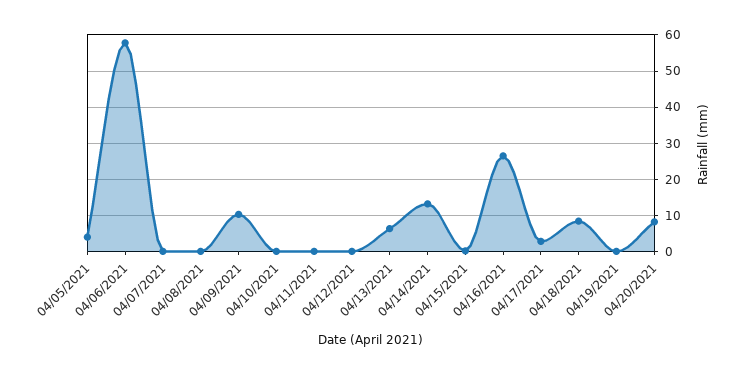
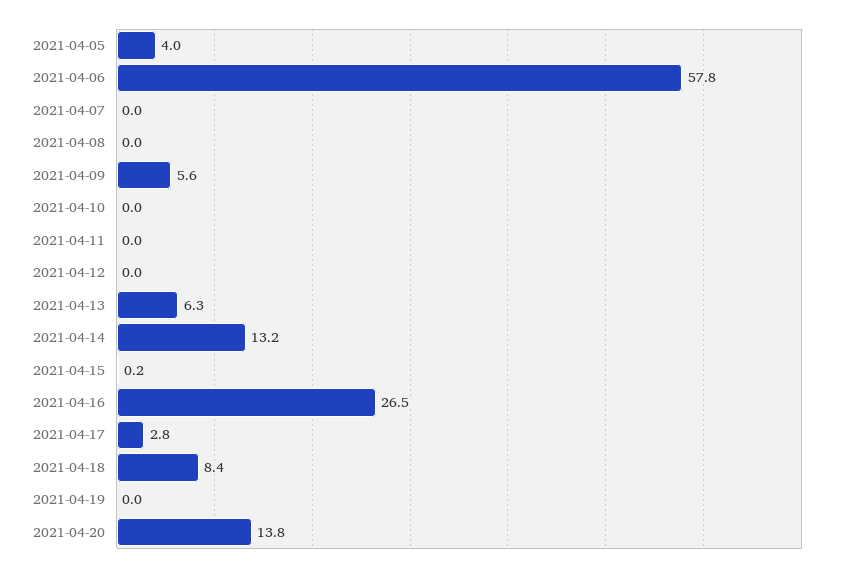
04/09/2021: 10 -> 5.6
04/20/2021: 8 -> 13.8

